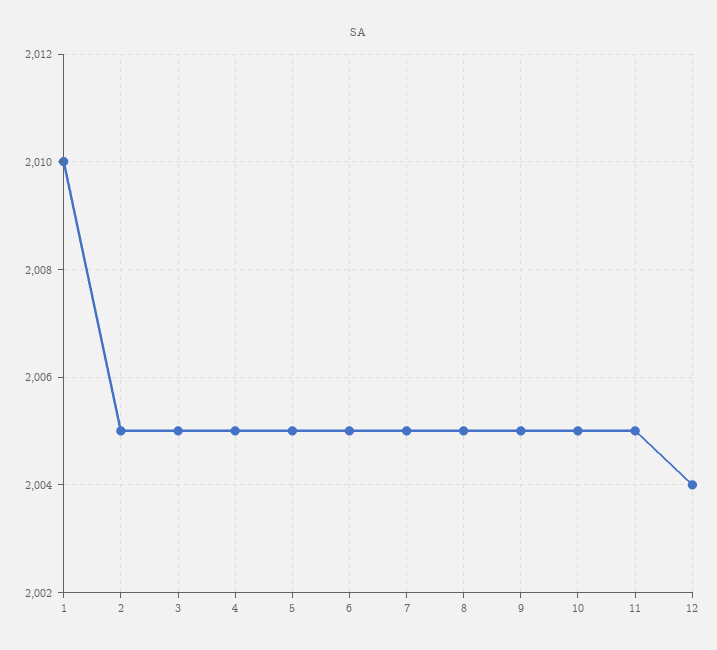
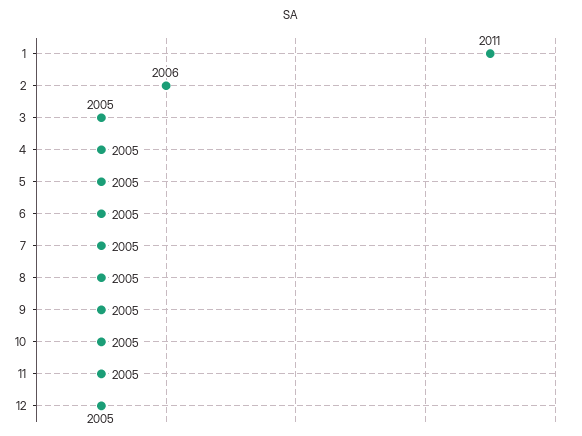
1: 2010 -> 2011
2: 2005 -> 2006
12: 2004 -> 2005

